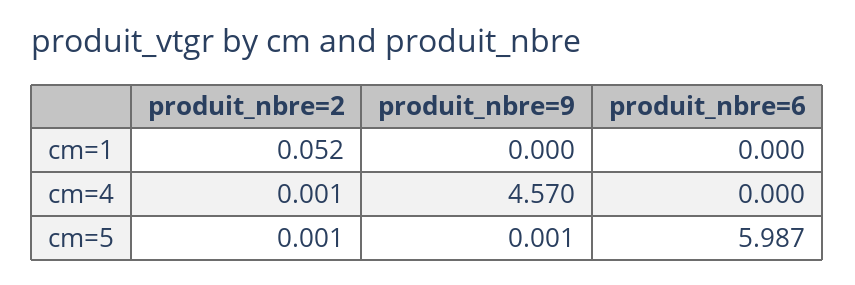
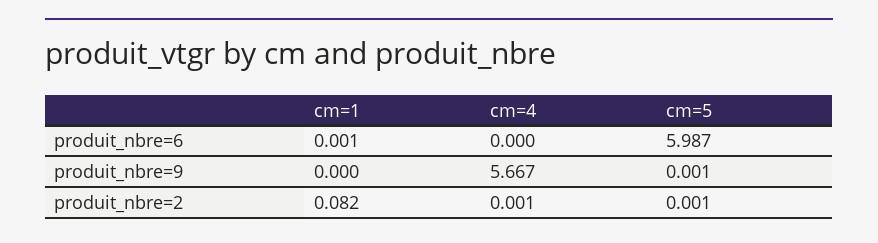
produit_nbre=2, cm=1: 0.052 -> 0.082
produit_nbre=6, cm=1: 0 -> 0.001
produit_nbre=9, cm=4: 4.57 -> 5.667

